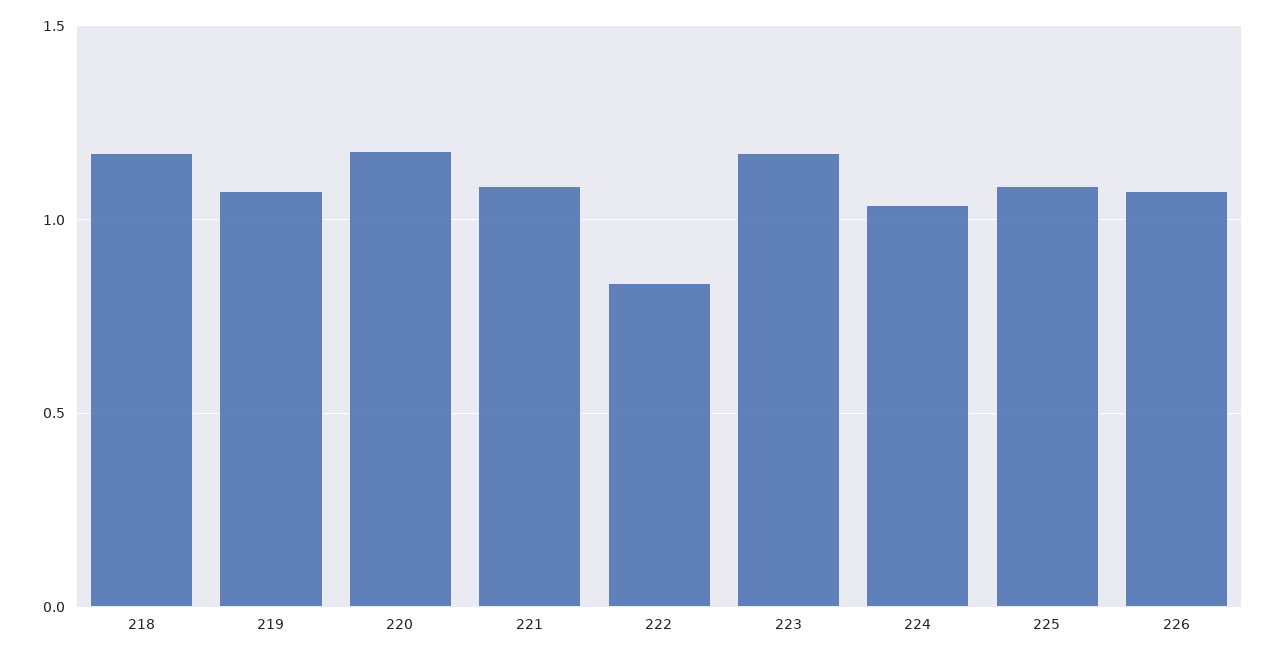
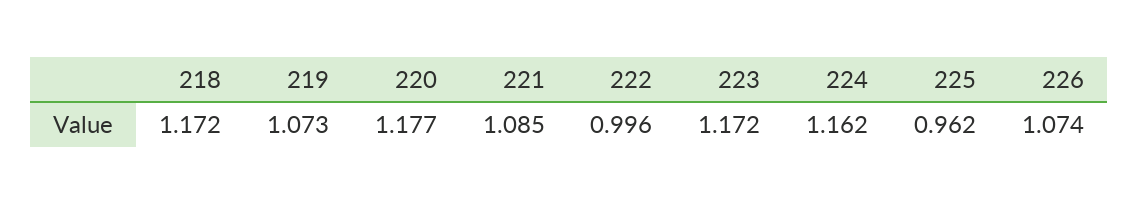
222: 0.85 -> 0.996
224: 1.05 -> 1.162
225: 1.1 -> 0.962

